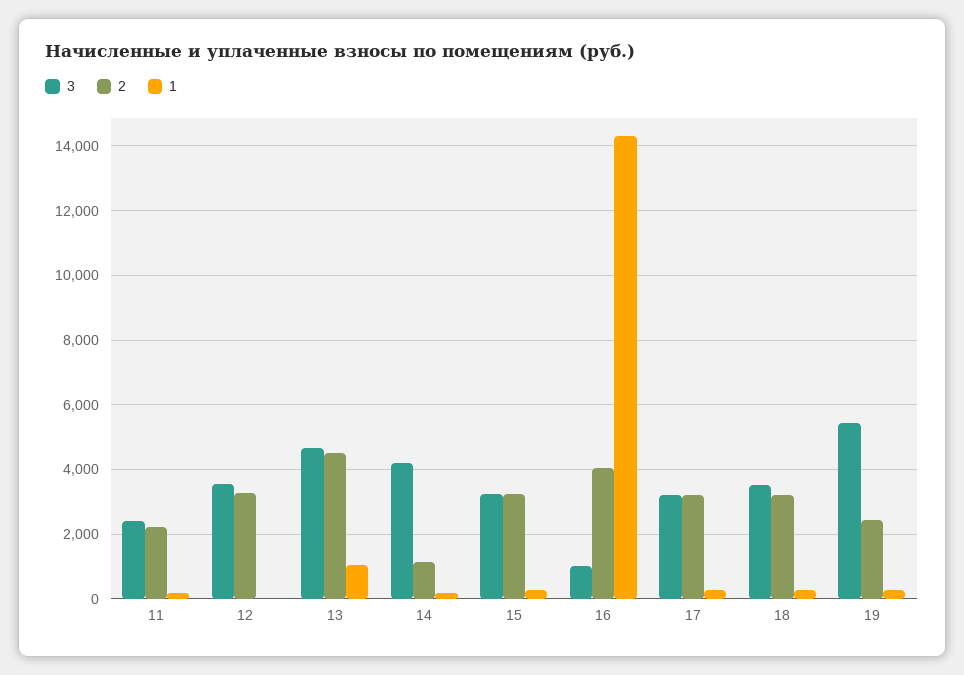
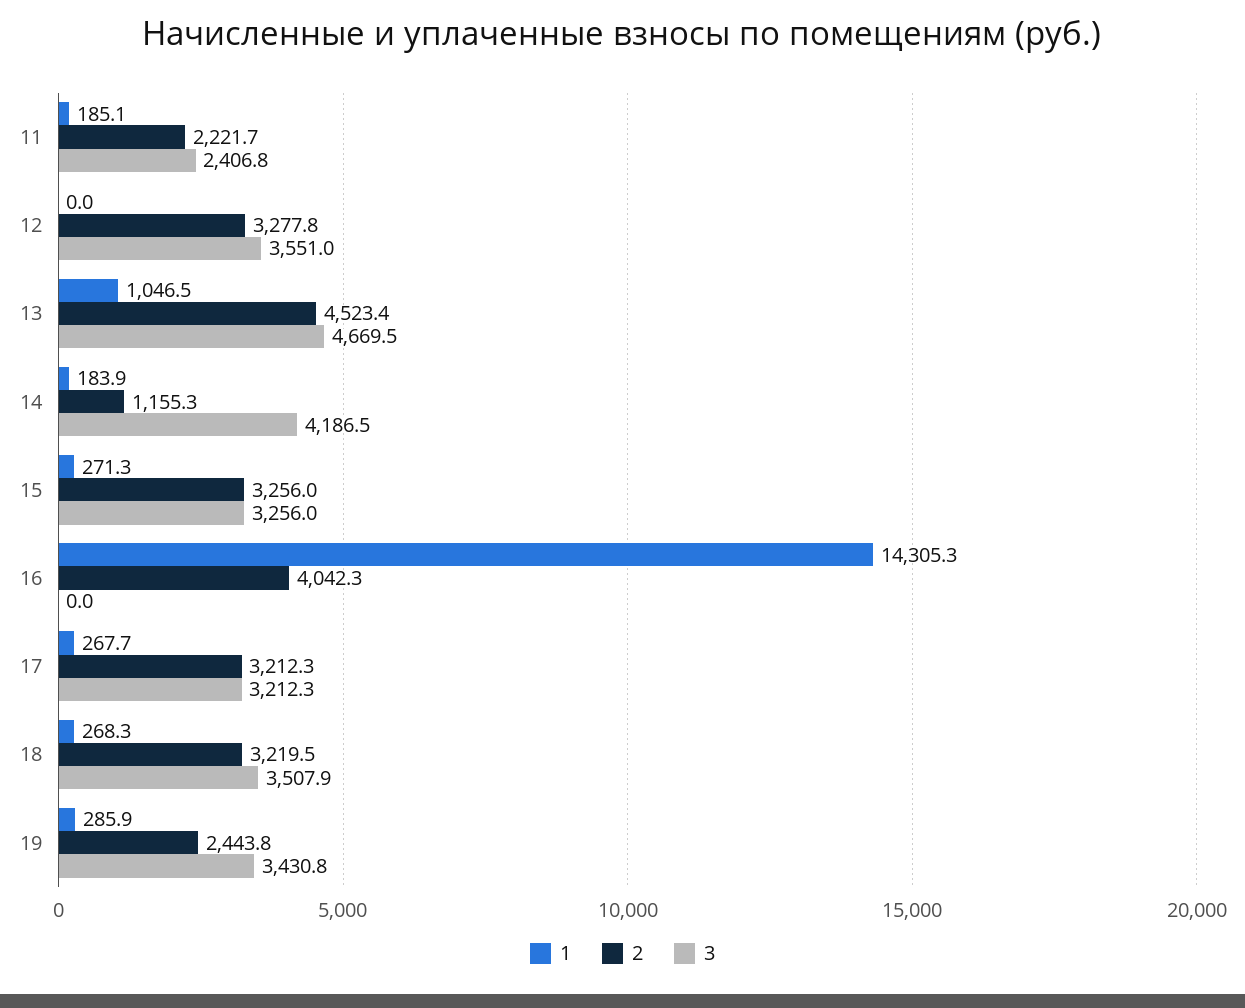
3, 16: 1000 -> 0
3, 19: 5400 -> 3430.8

